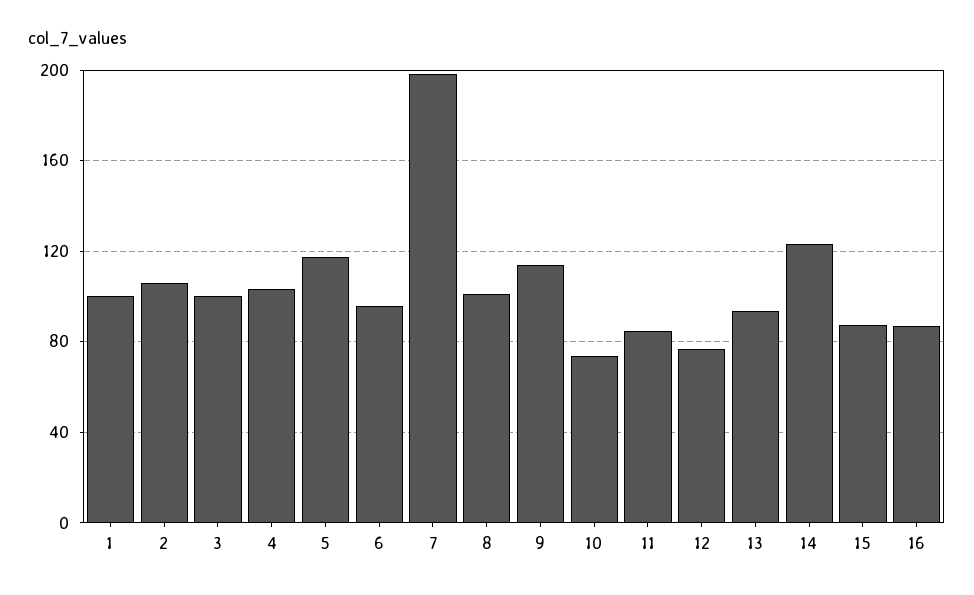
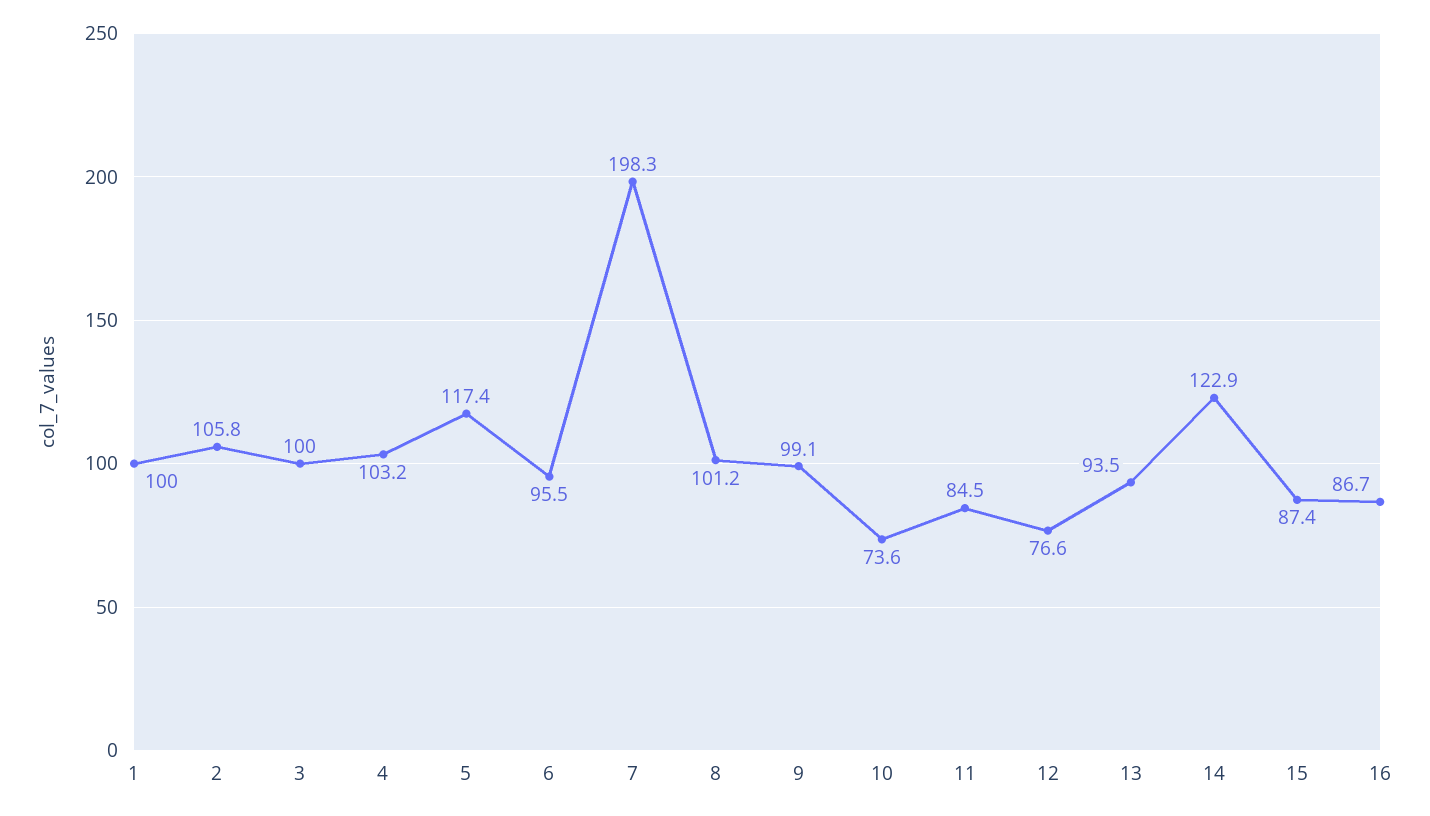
9: 115 -> 99.1

